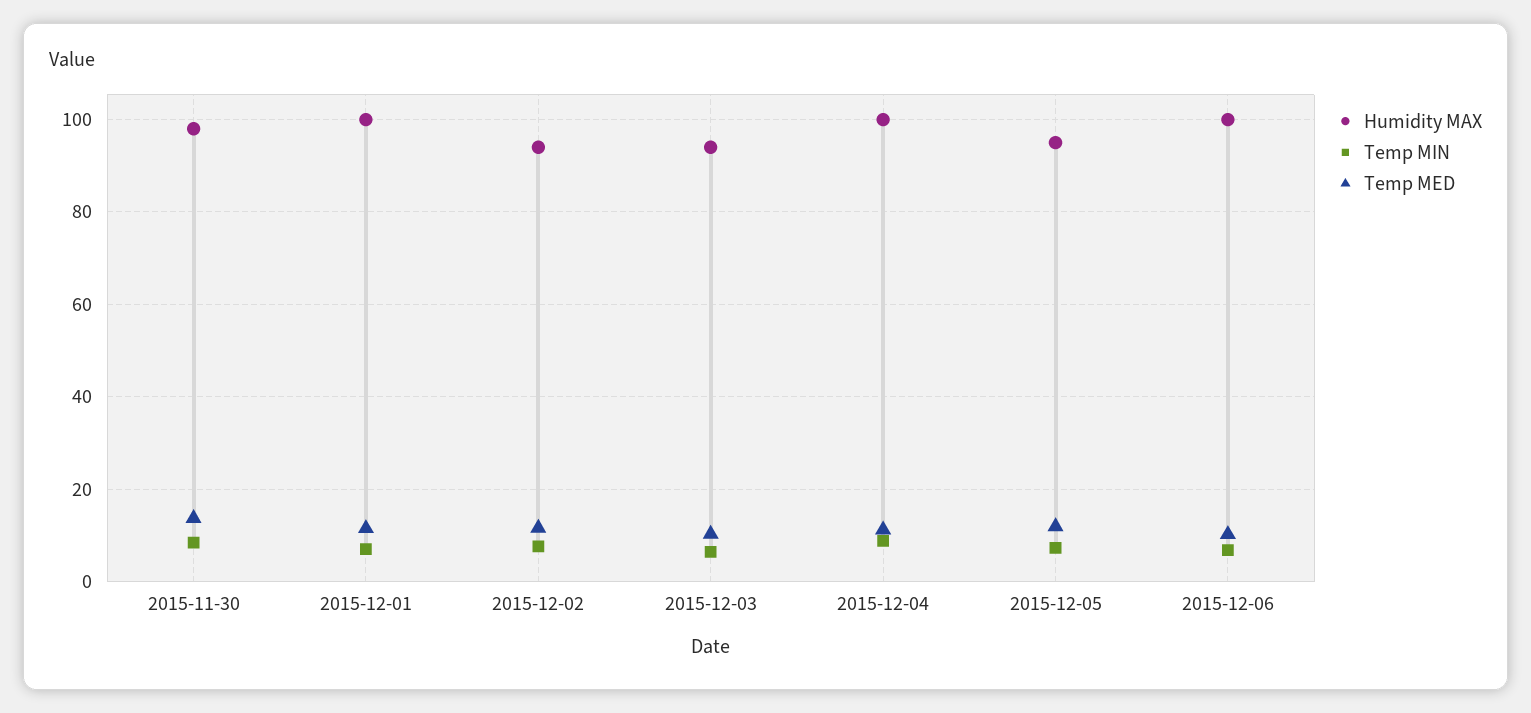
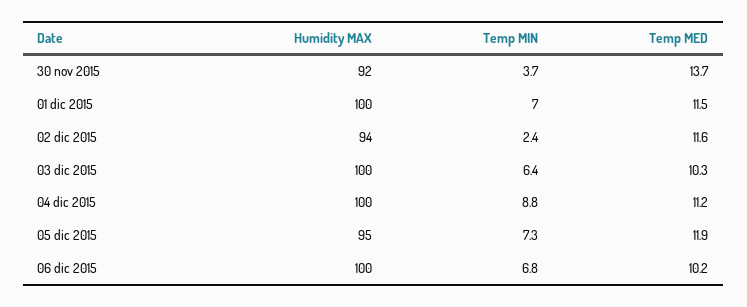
Humidity MAX, 2015-11-30: 98 -> 92
Temp MIN, 2015-11-30: 8 -> 3.7
Temp MIN, 2015-12-02: 8 -> 2.4
Humidity MAX, 2015-12-03: 94 -> 100

